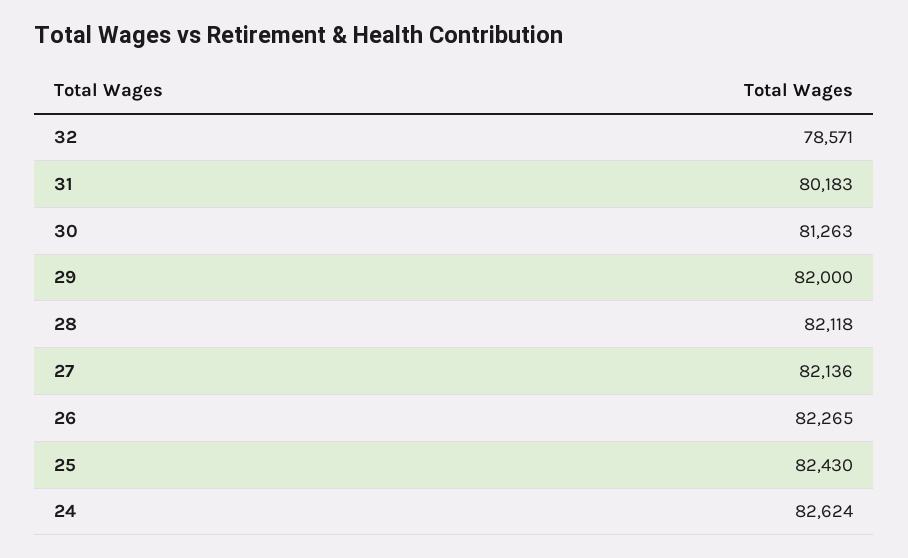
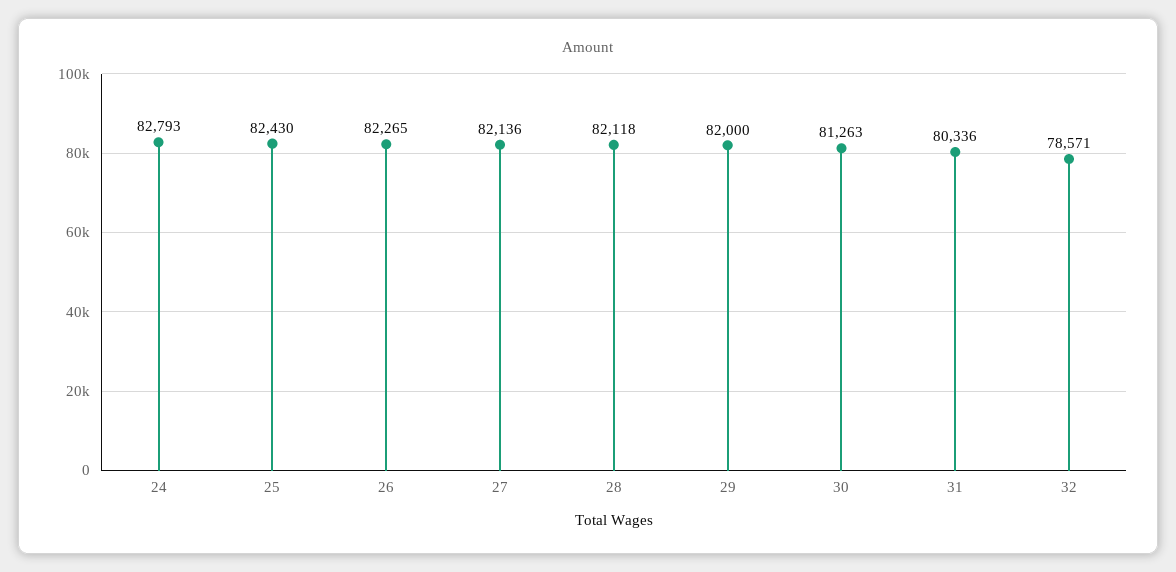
31: 80183 -> 80336
24: 82624 -> 82793

